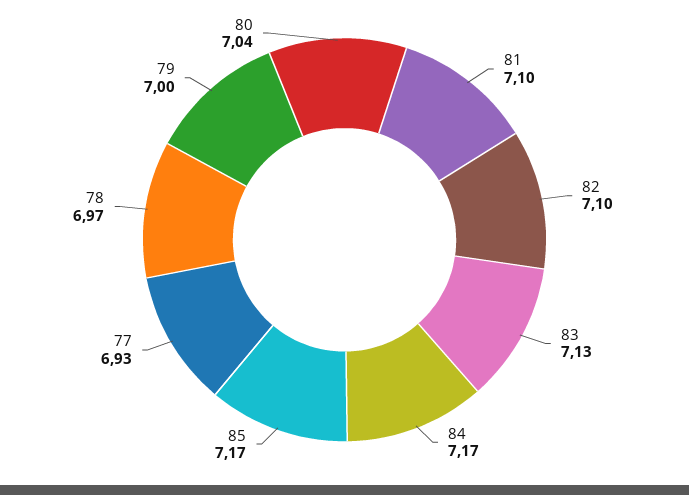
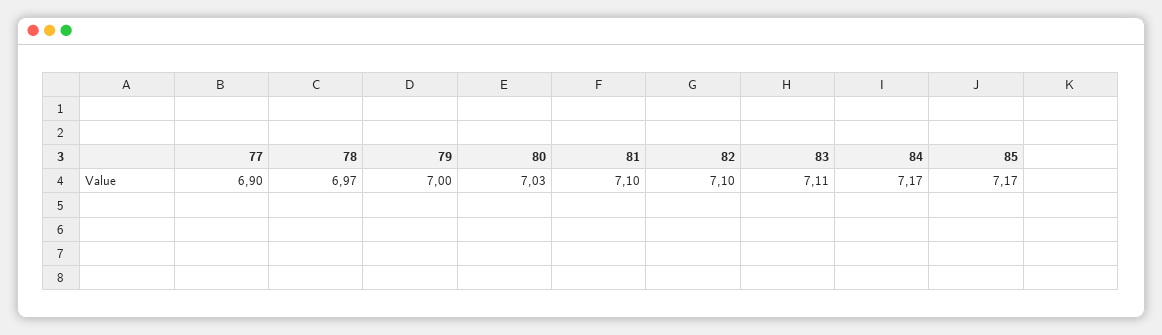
83: 7.13 -> 7.11
77: 6.93 -> 6.9
80: 7.04 -> 7.03

